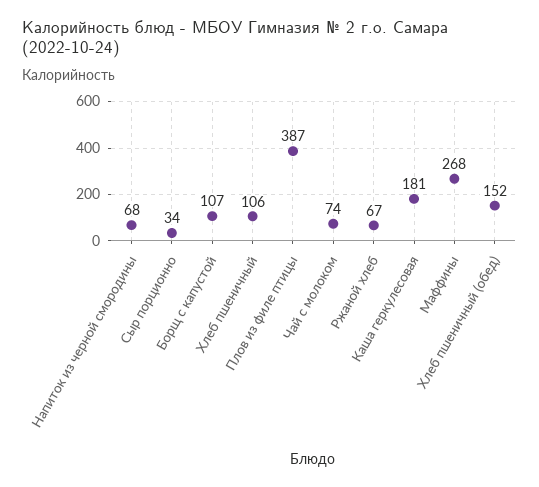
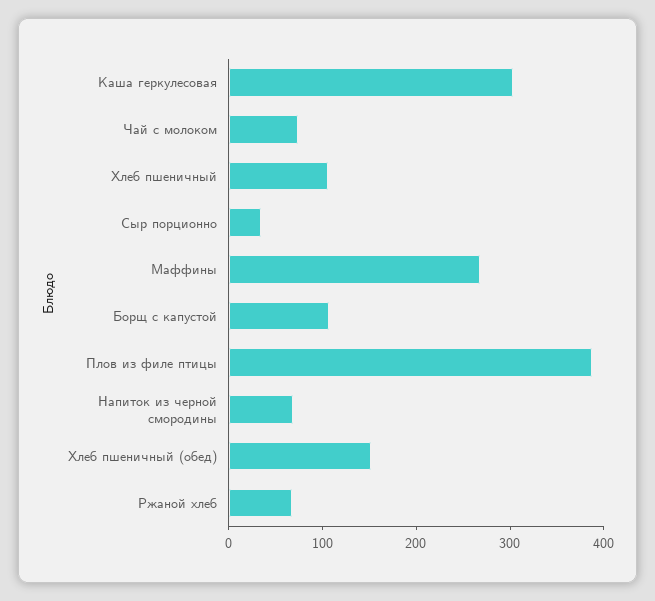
Каша геркулесовая: 181 -> 300

